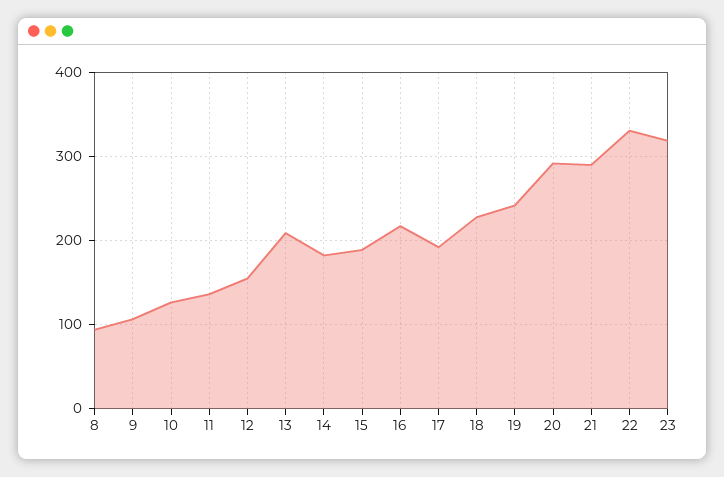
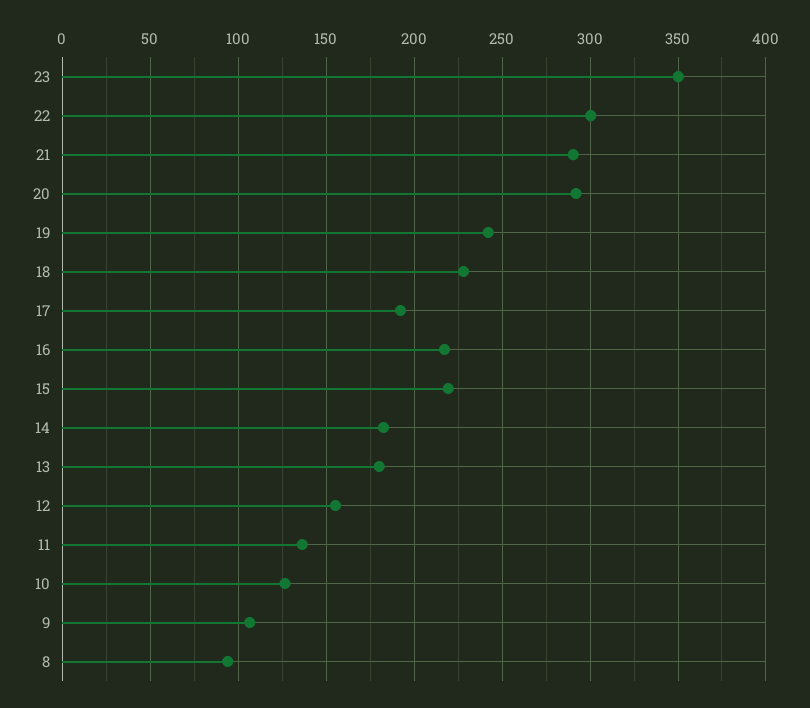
13: 210 -> 180
15: 190 -> 220
22: 330 -> 300
23: 320 -> 350

